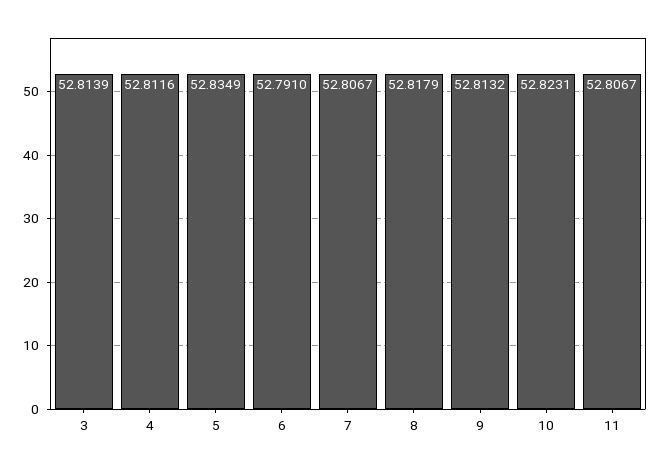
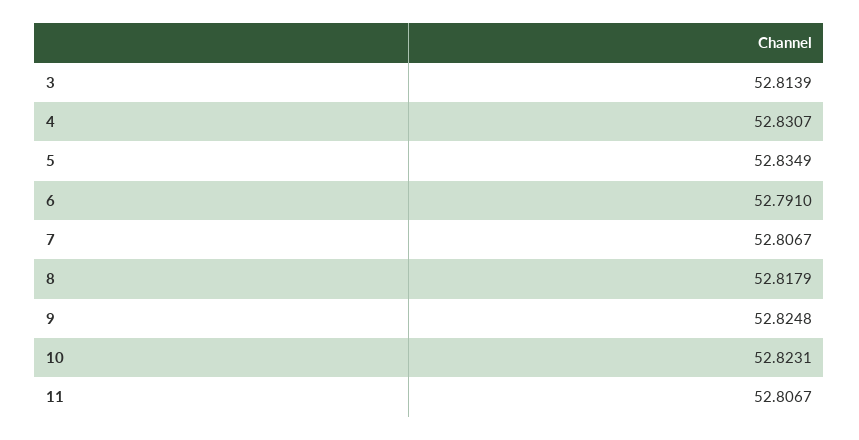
4: 52.8116 -> 52.8307
9: 52.8132 -> 52.8248

